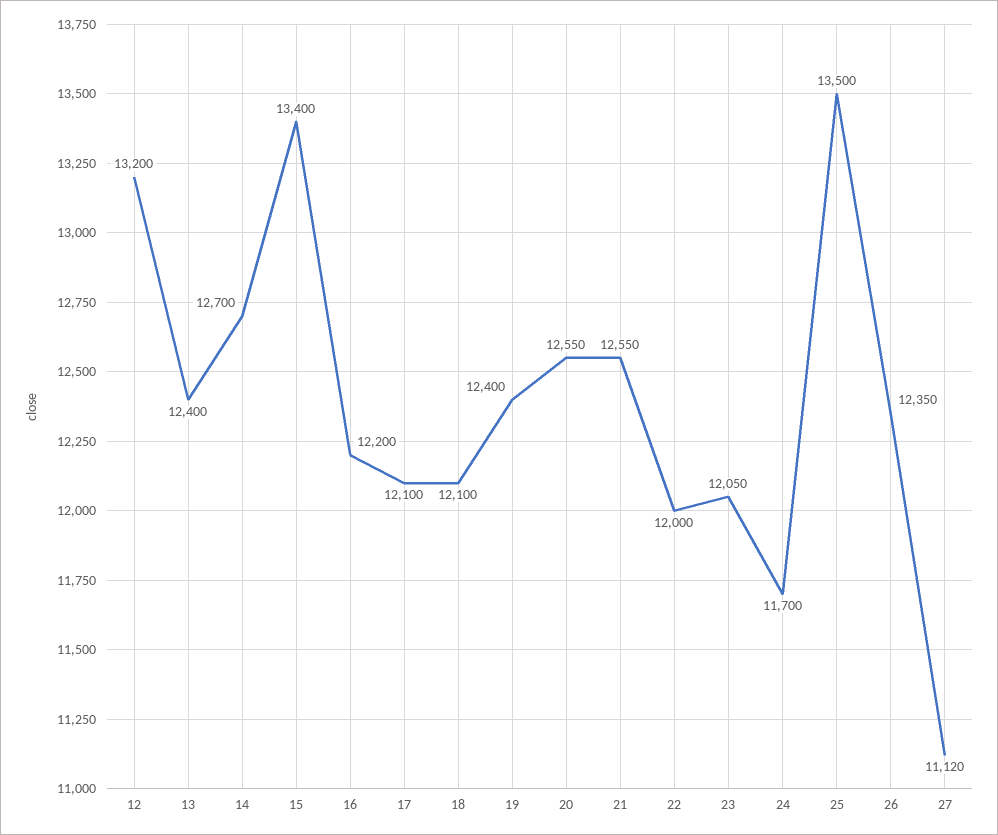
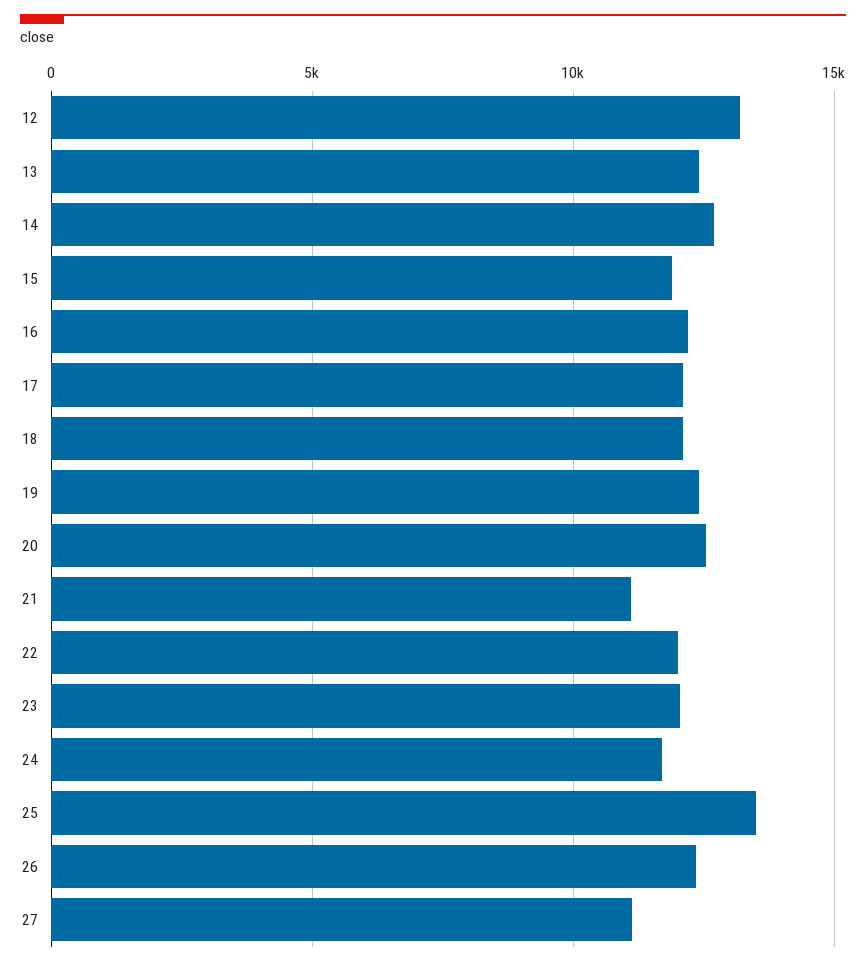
15: 13400 -> 12000
21: 12550 -> 11000

